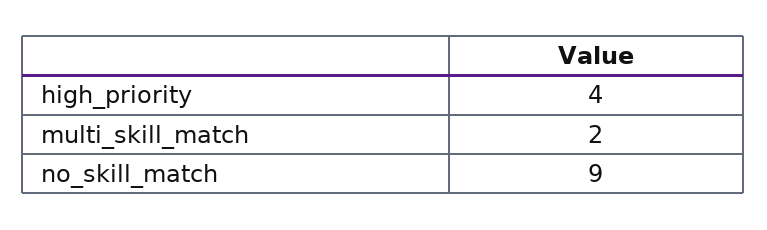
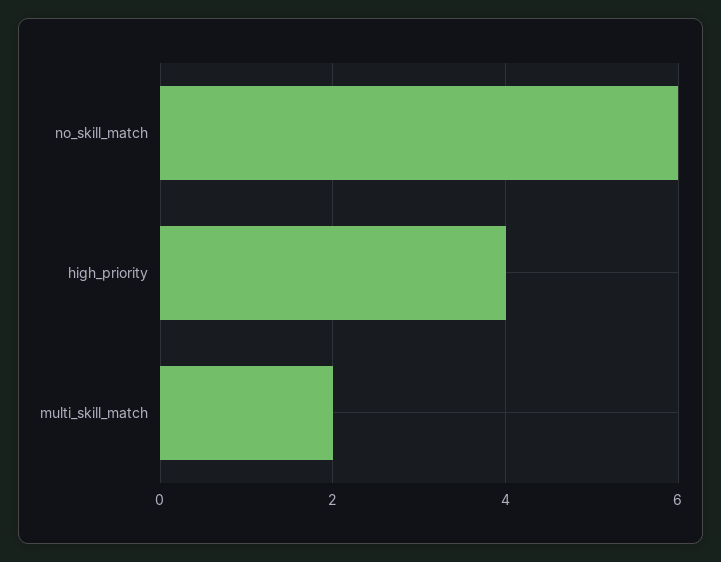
no_skill_match: 9 -> 6

